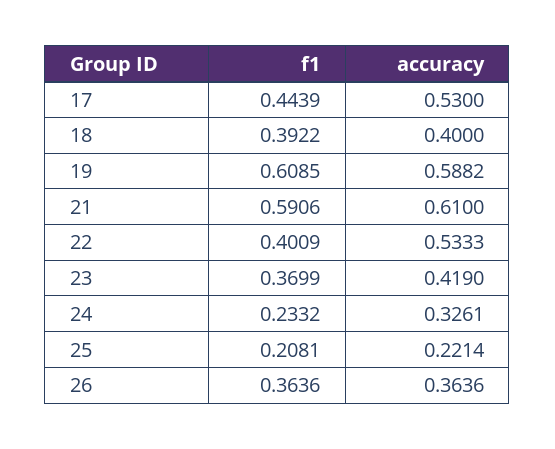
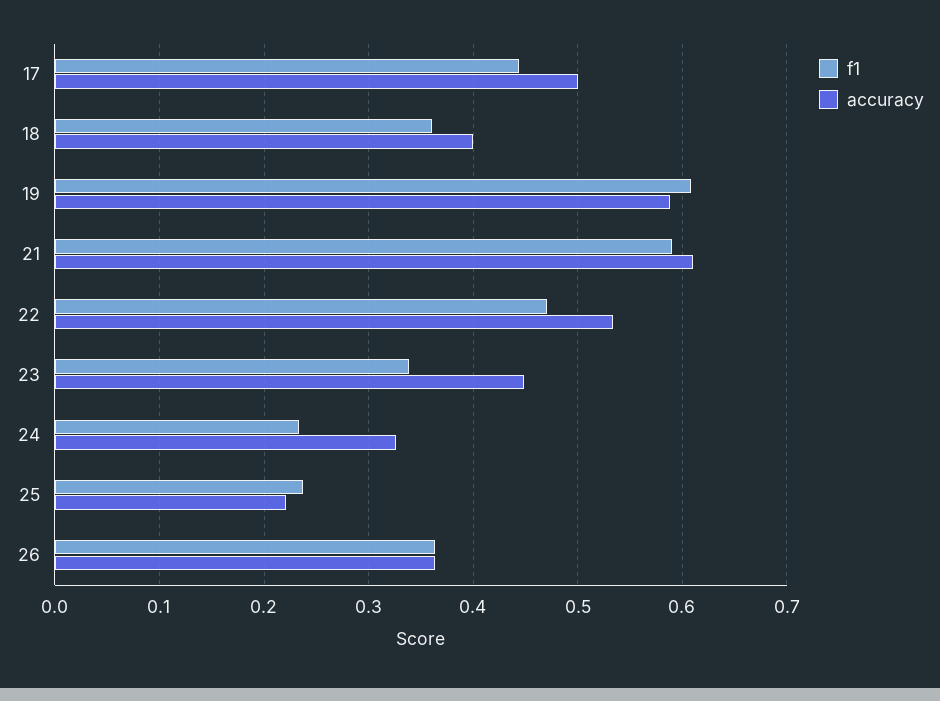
accuracy, 17: 0.53 -> 0.5
f1, 18: 0.3922 -> 0.36
f1, 22: 0.4009 -> 0.47
f1, 23: 0.3699 -> 0.34
accuracy, 23: 0.419 -> 0.45
f1, 25: 0.2081 -> 0.24

